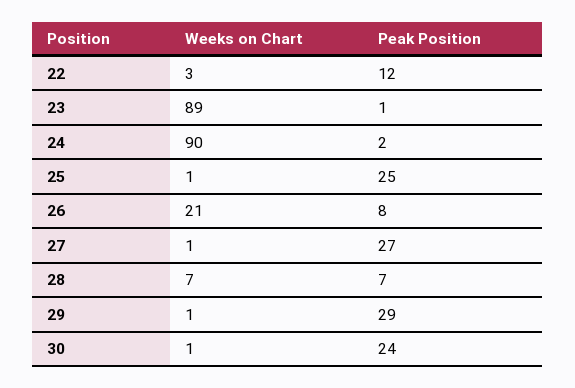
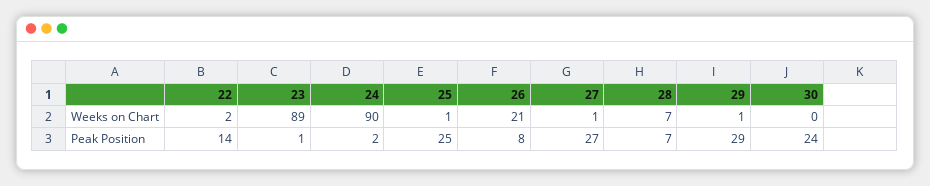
Weeks on Chart, 22: 3 -> 2
Peak Position, 22: 12 -> 14
Weeks on Chart, 30: 1 -> 0

